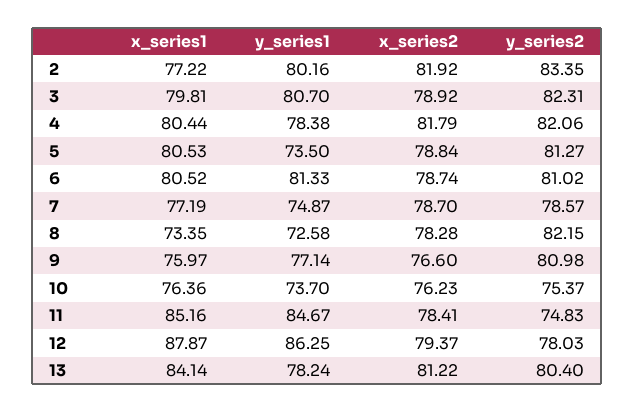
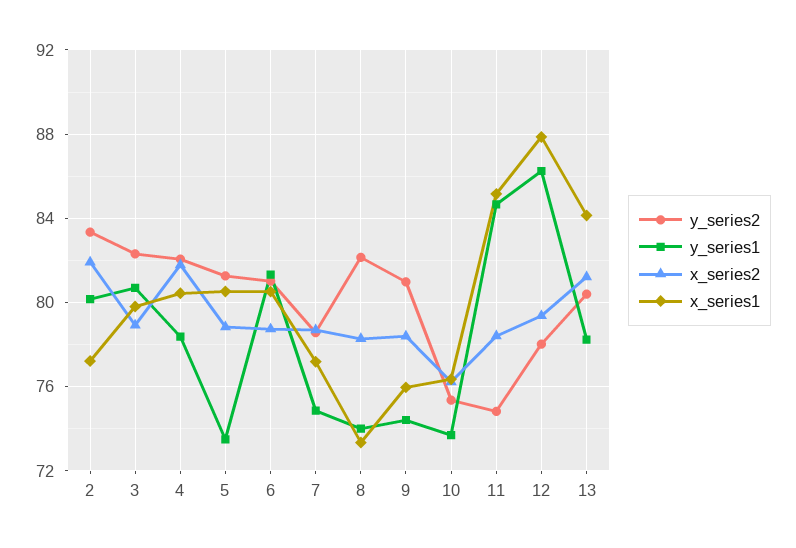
y_series1, 8: 72.58 -> 74
y_series1, 9: 77.14 -> 74.5
x_series2, 9: 76.6 -> 78.5

